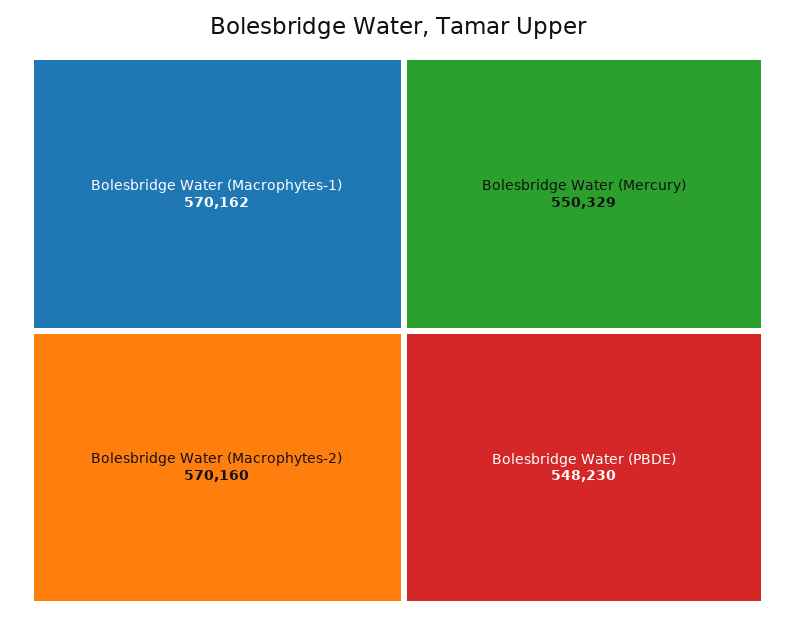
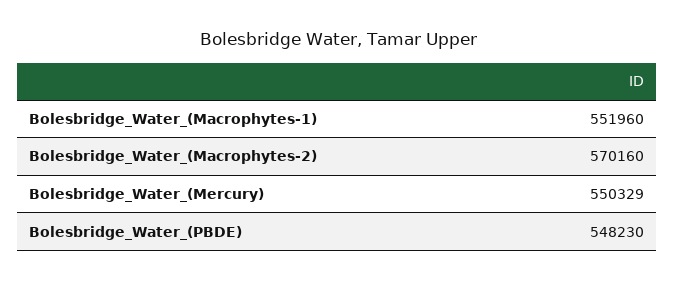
Bolesbridge Water (Macrophytes-1): 570162 -> 551960

